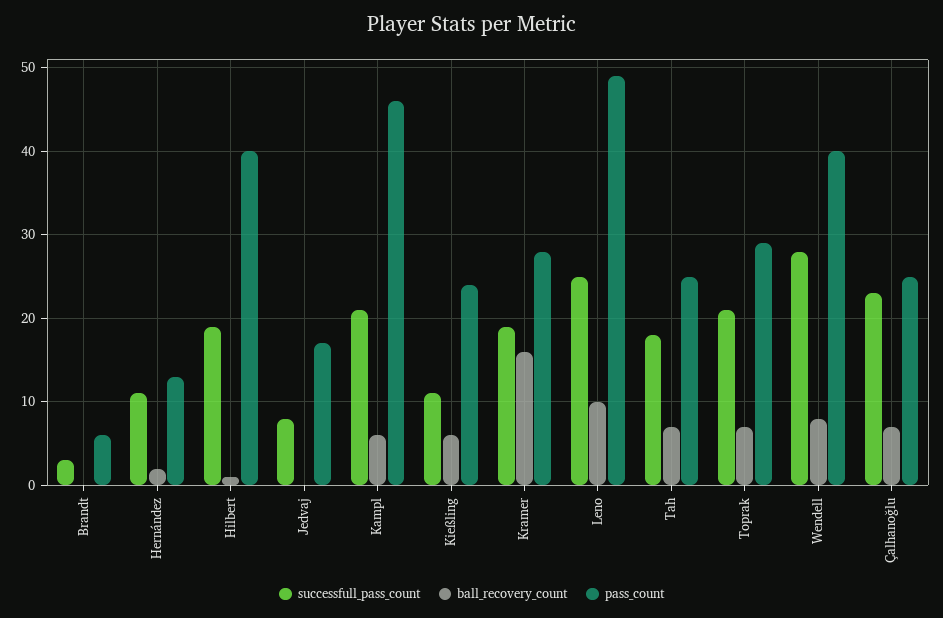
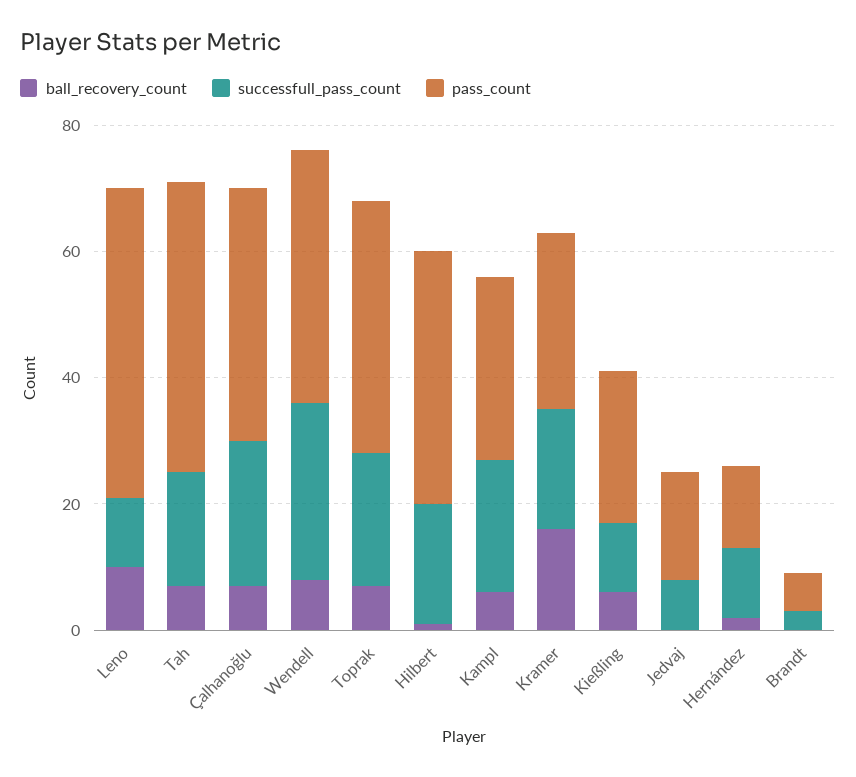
pass_count, Kampl: 46 -> 30
successfull_pass_count, Leno: 25 -> 10
pass_count, Tah: 25 -> 45
pass_count, Toprak: 29 -> 40
pass_count, Çalhanoğlu: 25 -> 40

